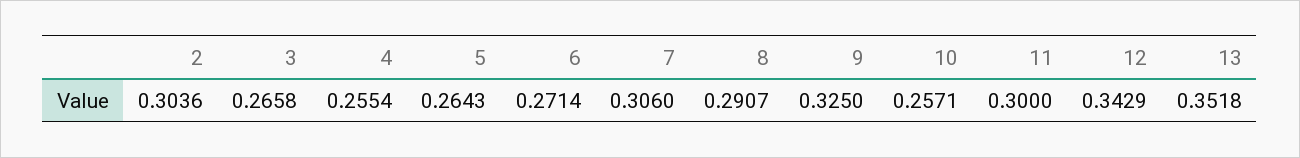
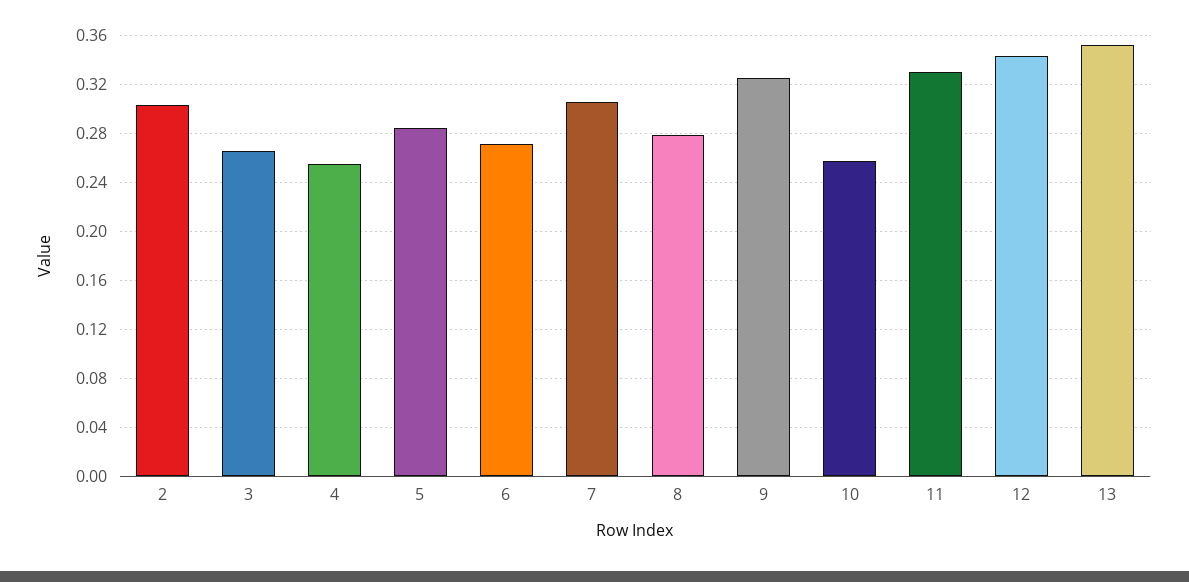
5: 0.2643 -> 0.285
8: 0.2907 -> 0.28
11: 0.3 -> 0.33

